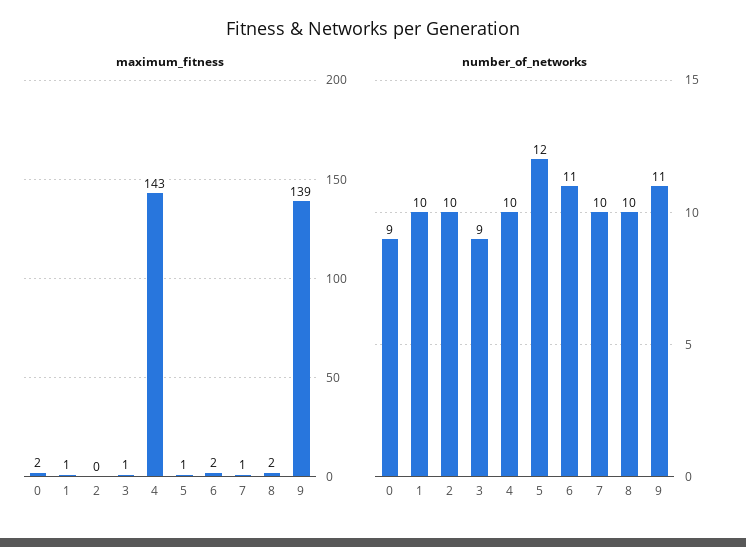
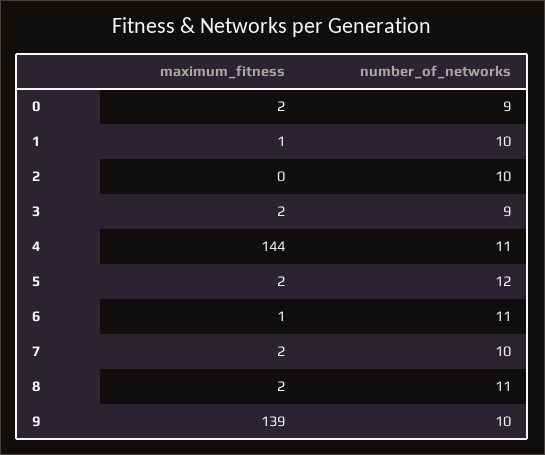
maximum_fitness, 3: 1 -> 2
maximum_fitness, 4: 143 -> 144
maximum_fitness, 5: 1 -> 2
maximum_fitness, 6: 2 -> 1
maximum_fitness, 7: 1 -> 2
number_of_networks, 4: 10 -> 11
number_of_networks, 8: 10 -> 11
number_of_networks, 9: 11 -> 10

